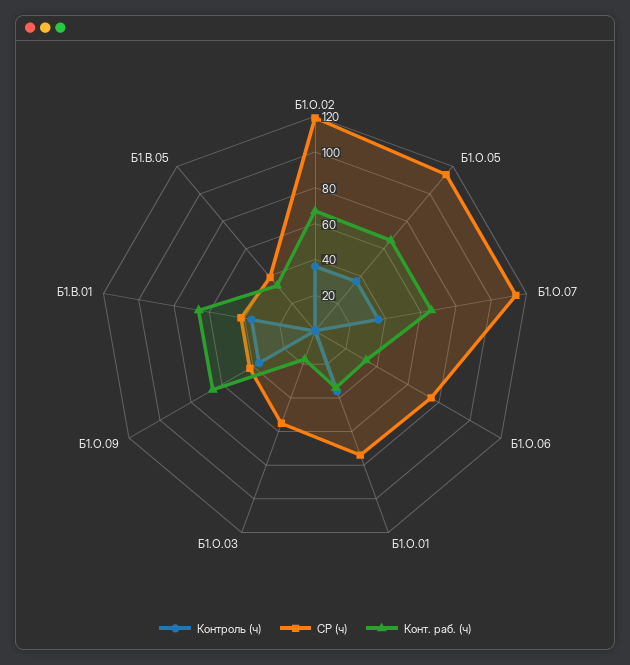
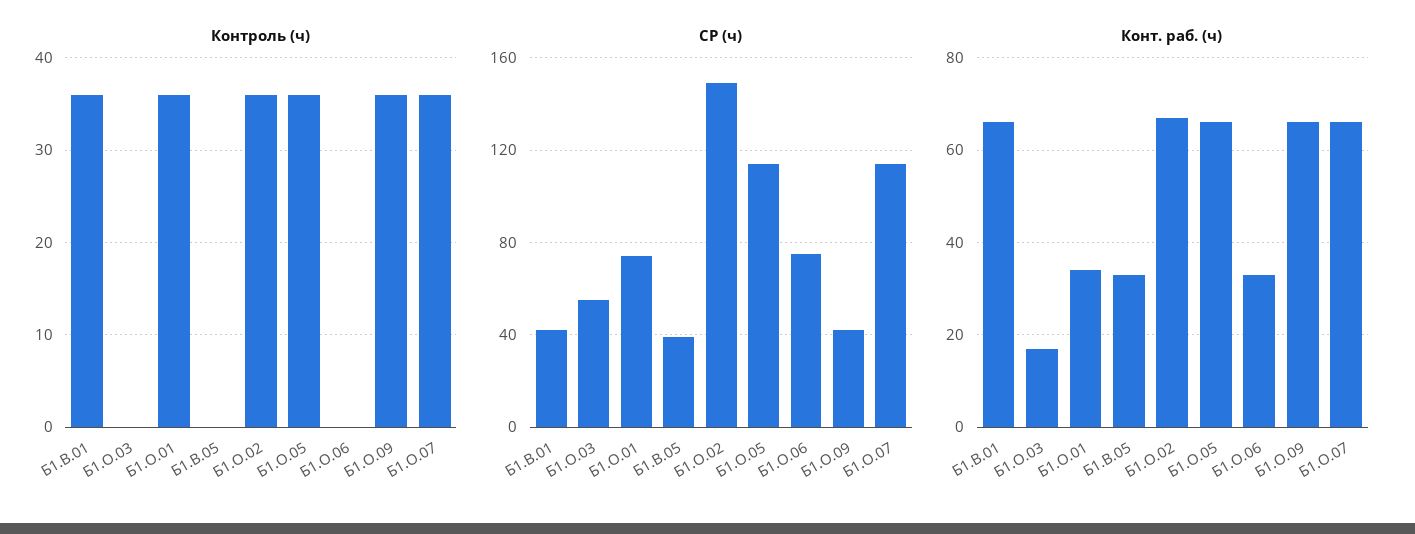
СР (ч), Б1.О.02: 120 -> 150

